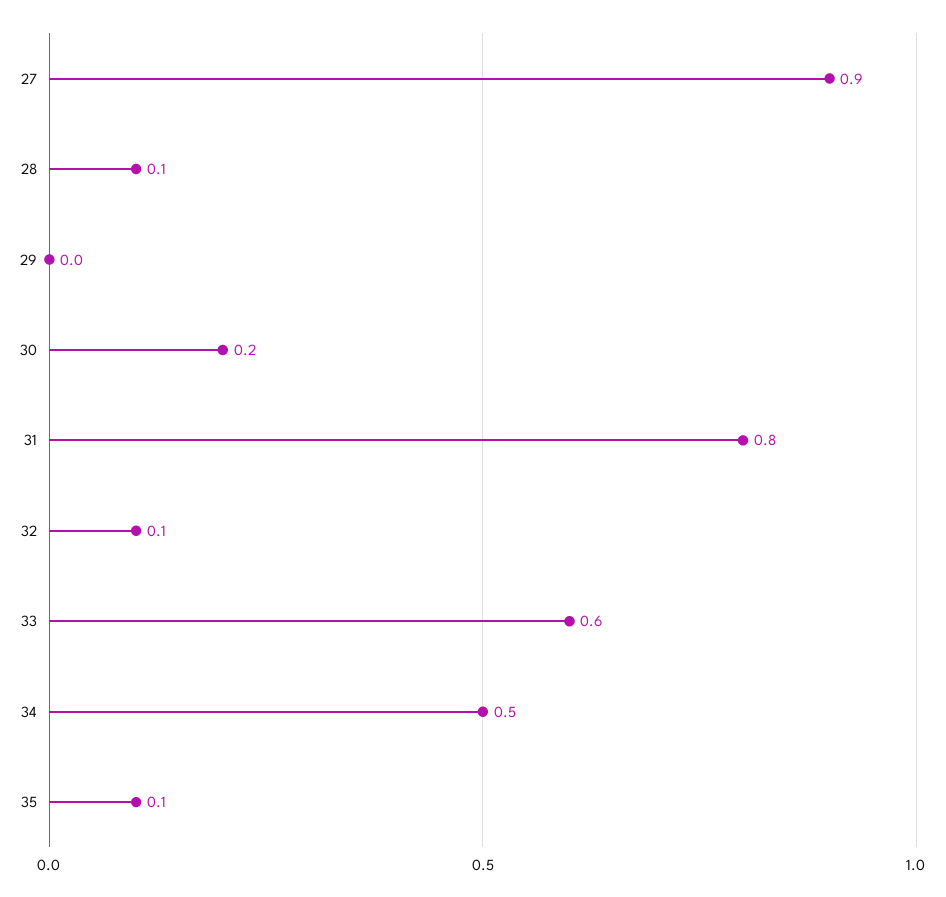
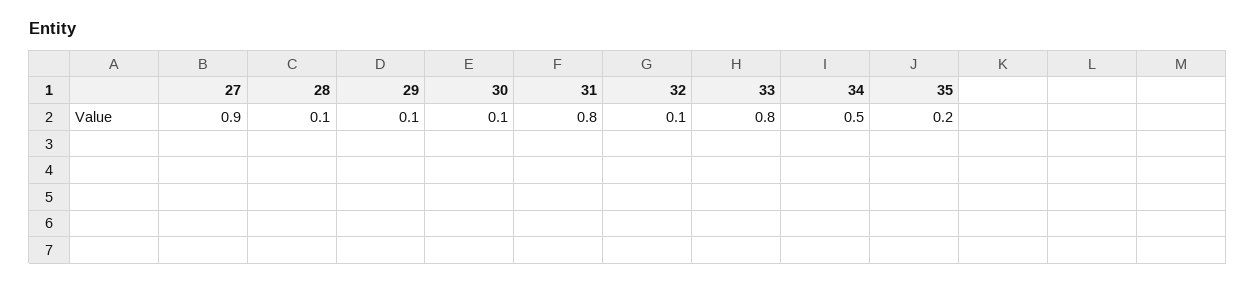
29: 0 -> 0.1
30: 0.2 -> 0.1
33: 0.6 -> 0.8
35: 0.1 -> 0.2

